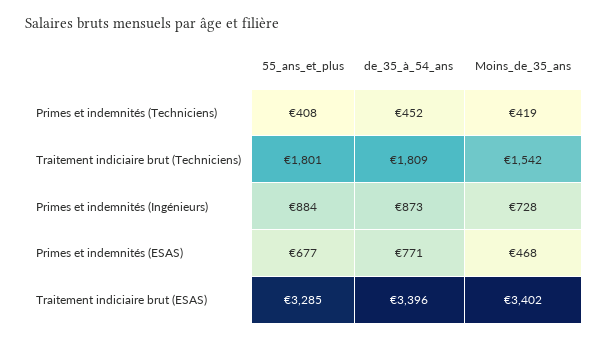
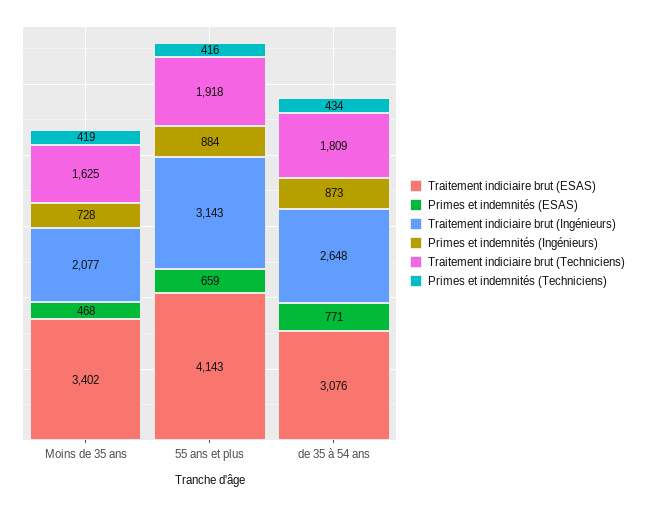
Primes et indemnités (Techniciens), 55_ans_et_plus: 408 -> 416
Primes et indemnités (Techniciens), de_35_à_54_ans: 452 -> 434
Traitement indiciaire brut (Techniciens), 55_ans_et_plus: 1801 -> 1918
Traitement indiciaire brut (Techniciens), Moins_de_35_ans: 1542 -> 1625
Primes et indemnités (ESAS), 55_ans_et_plus: 677 -> 659
Traitement indiciaire brut (ESAS), 55_ans_et_plus: 3285 -> 4143
Traitement indiciaire brut (ESAS), de_35_à_54_ans: 3396 -> 3076
Traitement indiciaire brut (Ingénieurs), Moins_de_35_ans: none -> 2077
Traitement indiciaire brut (Ingénieurs), 55_ans_et_plus: none -> 3143
Traitement indiciaire brut (Ingénieurs), de_35_à_54_ans: none -> 2648

